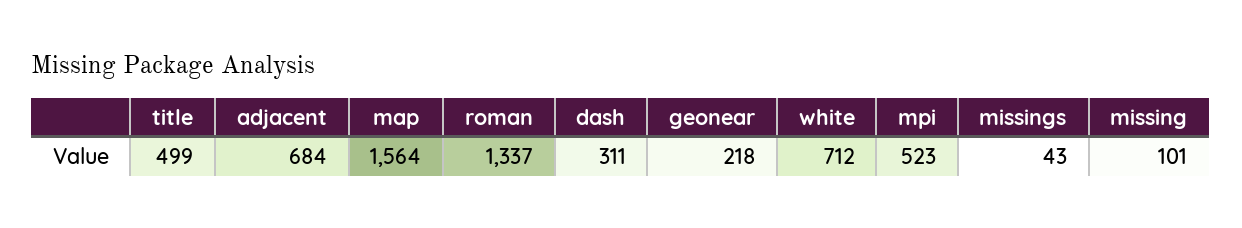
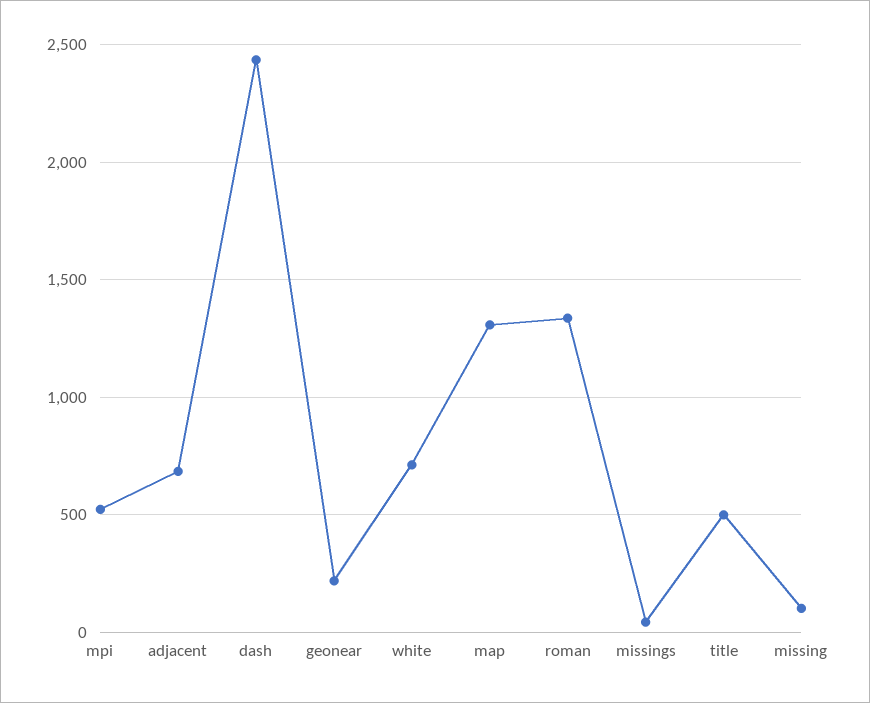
map: 1564 -> 1300
dash: 311 -> 2450

